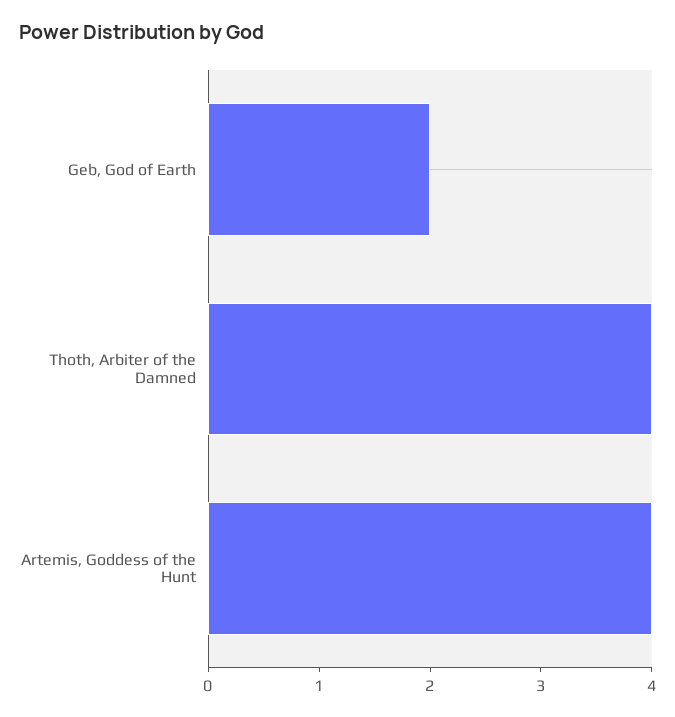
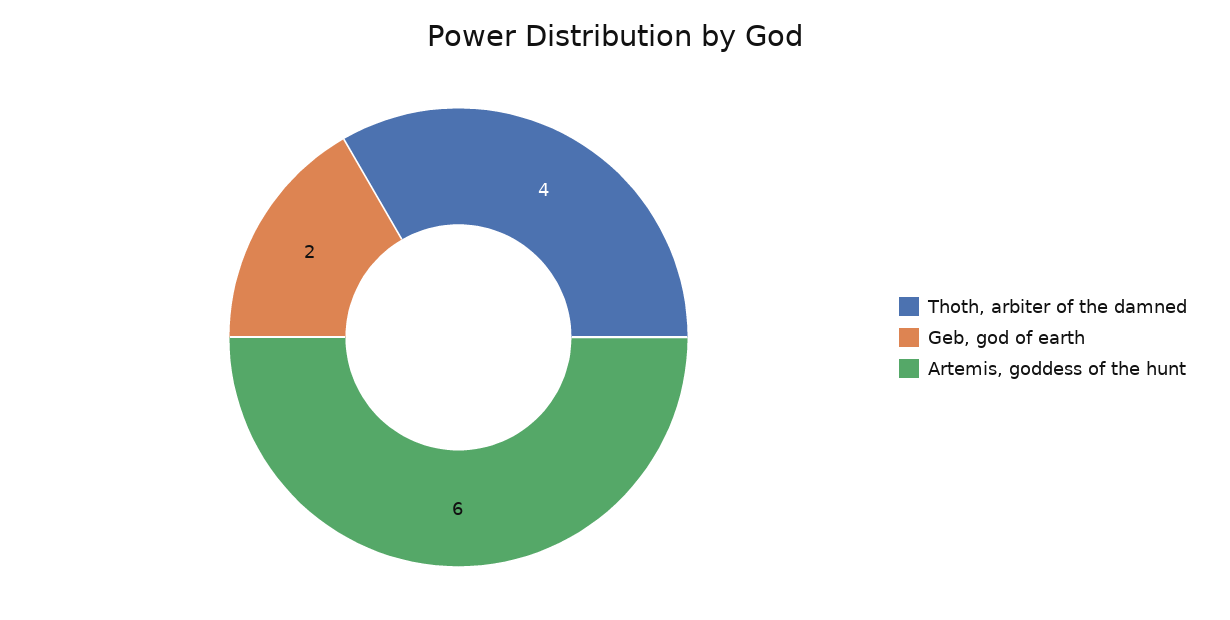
Artemis, Goddess of the Hunt: 4 -> 6

